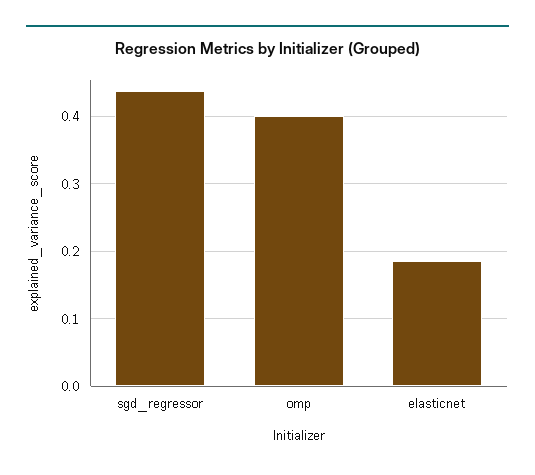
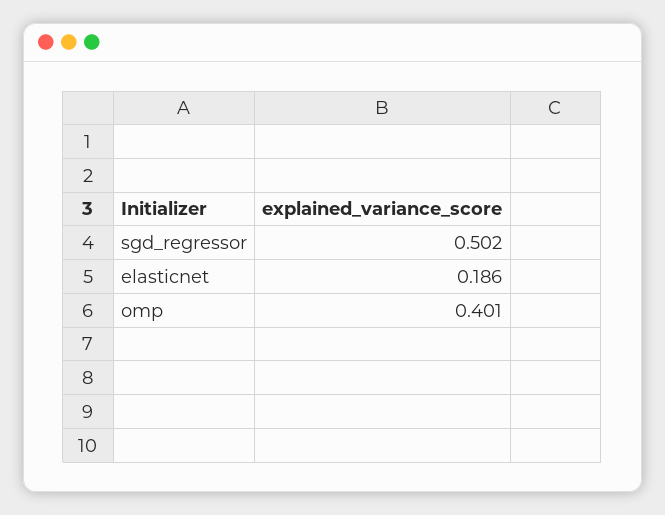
sgd_regressor: 0.44 -> 0.502

